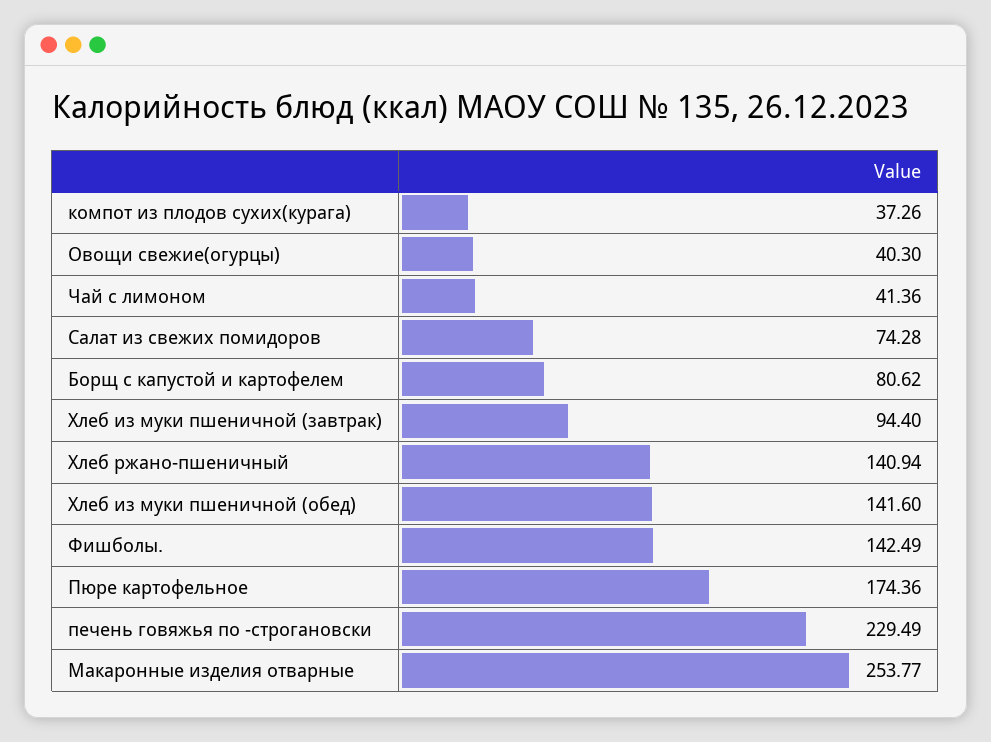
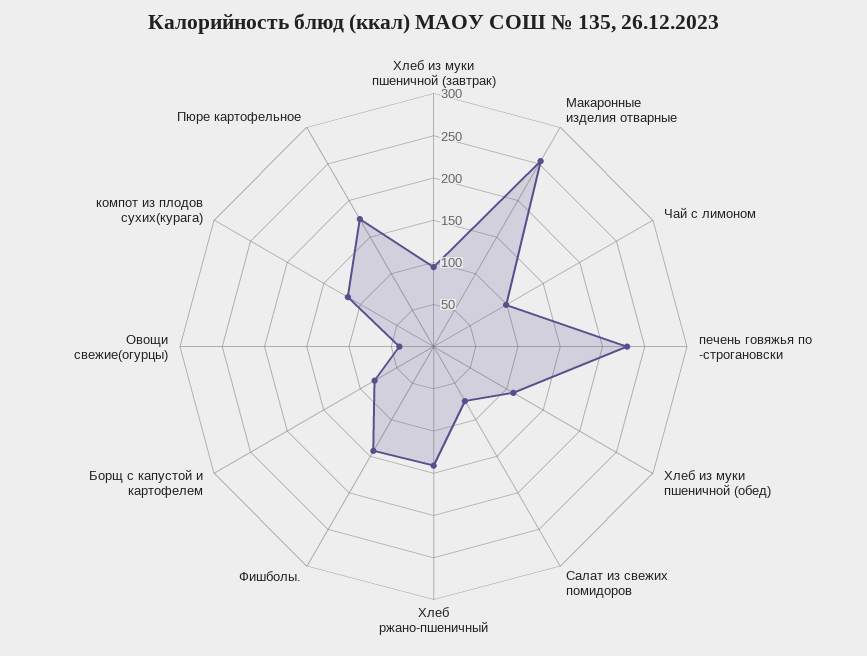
компот из плодов сухих(курага): 37.26 -> 120
Чай с лимоном: 41.36 -> 100
Хлеб из муки пшеничной (обед): 141.6 -> 110

